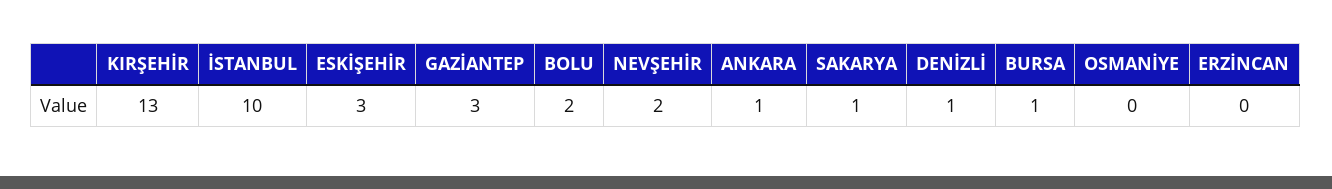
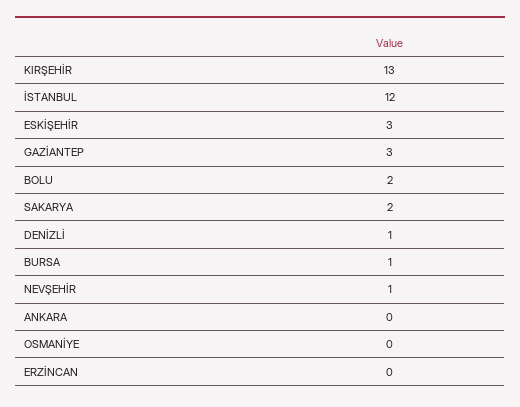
İSTANBUL: 10 -> 12
NEVŞEHİR: 2 -> 1
ANKARA: 1 -> 0
SAKARYA: 1 -> 2

